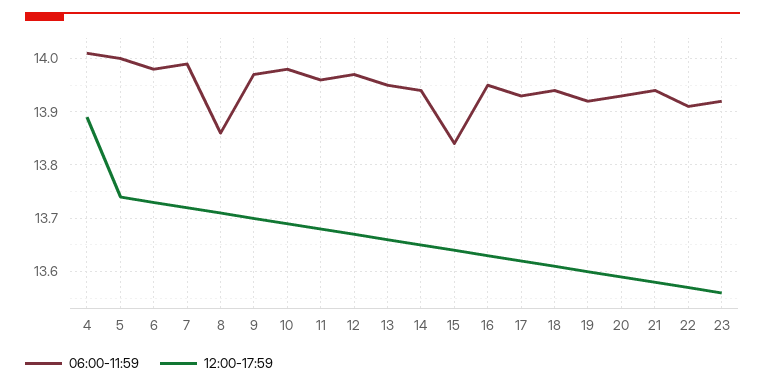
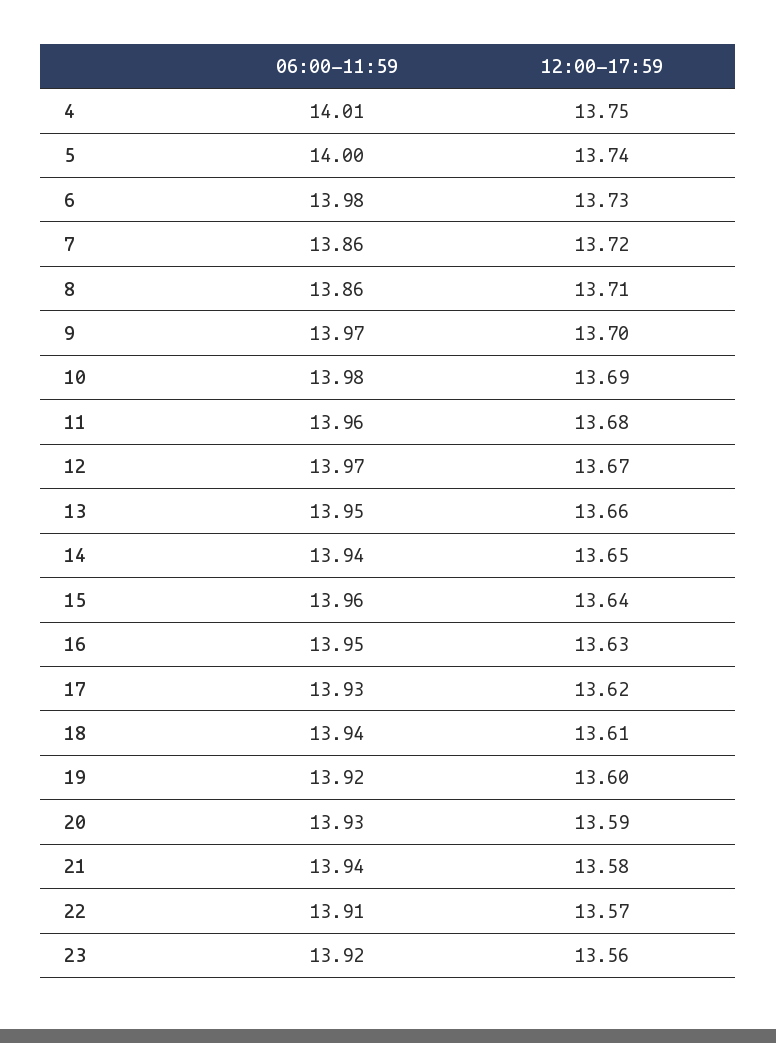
12:00-17:59, 4: 13.9 -> 13.75
06:00-11:59, 7: 14 -> 13.86
06:00-11:59, 15: 13.85 -> 13.96

